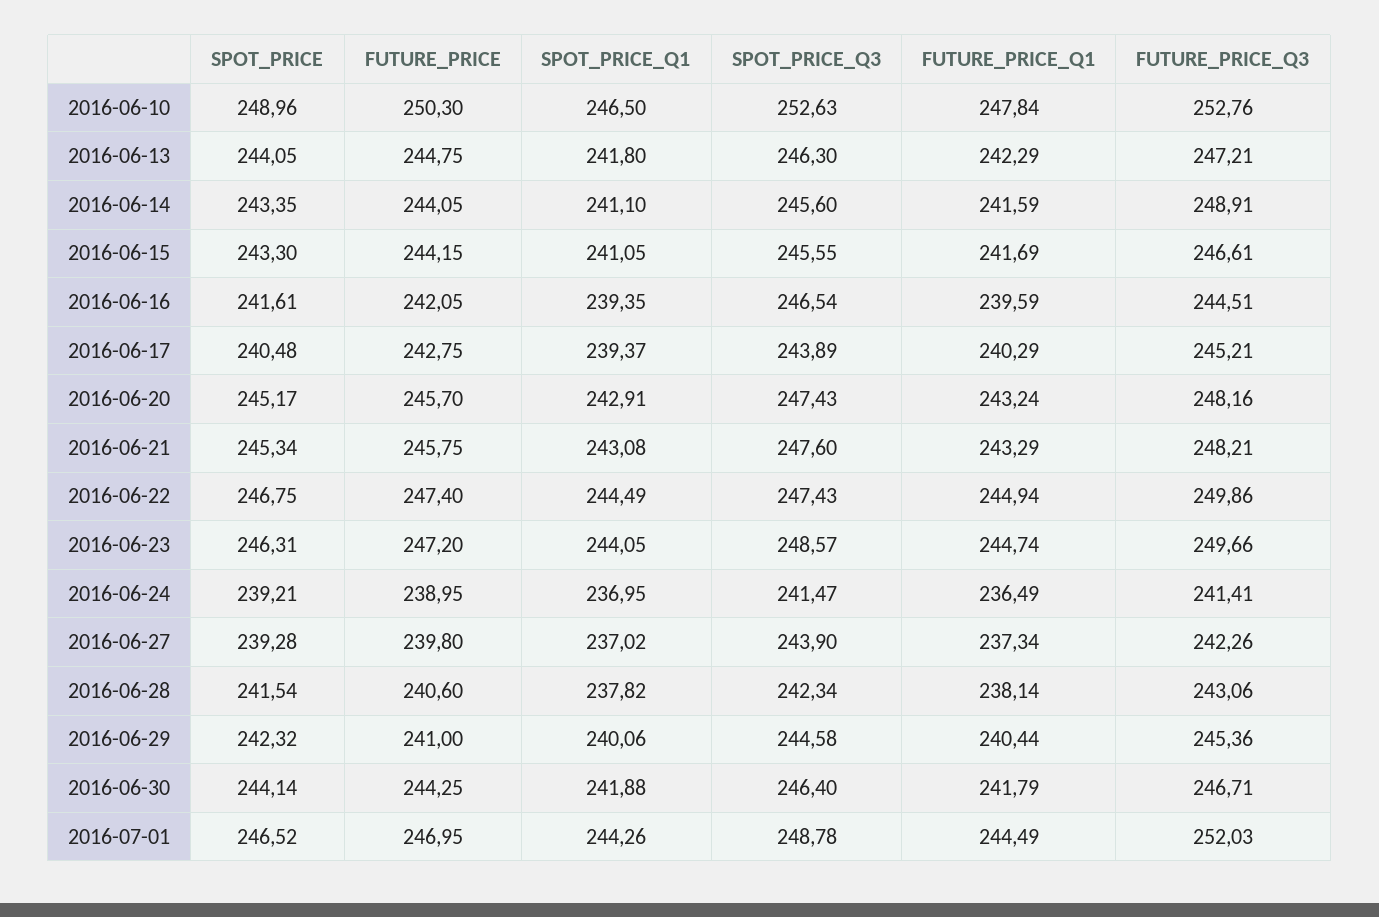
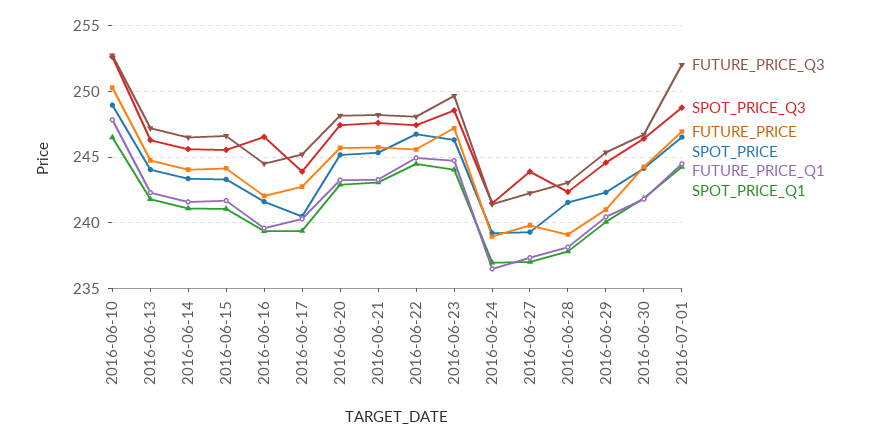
FUTURE_PRICE_Q3, 2016-06-14: 248.91 -> 246.5
FUTURE_PRICE, 2016-06-22: 247.4 -> 245.5
FUTURE_PRICE_Q3, 2016-06-22: 249.86 -> 248
FUTURE_PRICE, 2016-06-28: 240.6 -> 239

